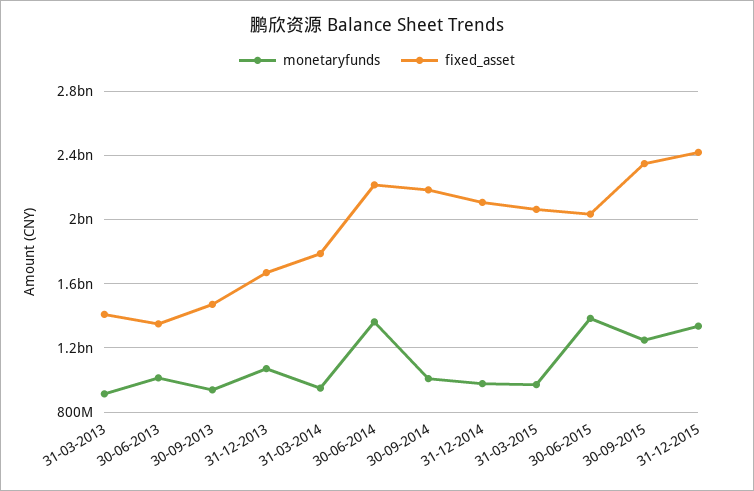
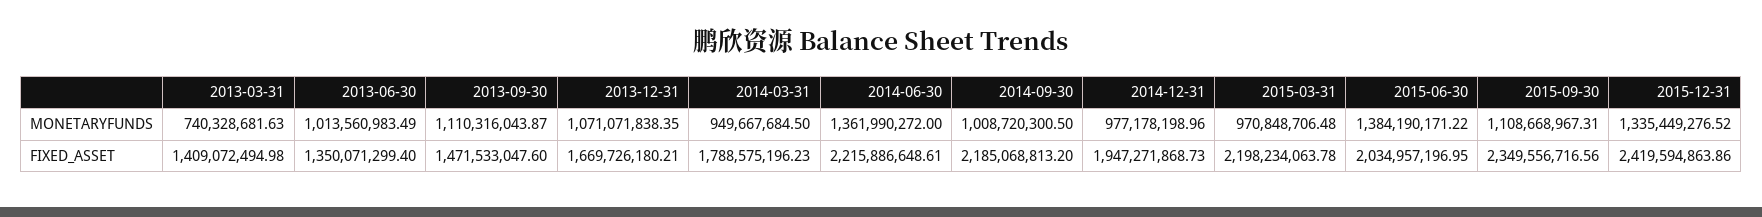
monetaryfunds, 31-03-2013: 900000000 -> 740328681.63
monetaryfunds, 30-09-2013: 950000000 -> 1110316043.87
fixed_asset, 31-12-2014: 2100000000 -> 1947271868.73
fixed_asset, 31-03-2015: 2050000000 -> 2198234063.78
monetaryfunds, 30-09-2015: 1250000000 -> 1108668967.31

